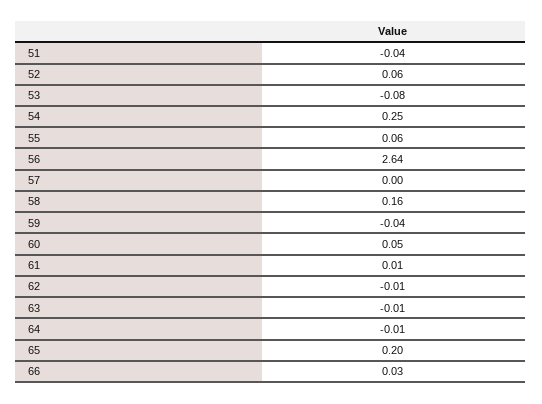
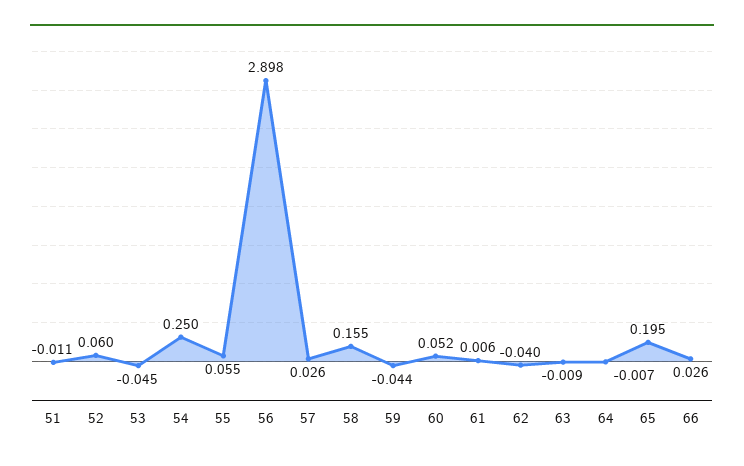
51: -0.04 -> -0.011
53: -0.08 -> -0.045
56: 2.64 -> 2.898
57: 0 -> 0.026
62: -0.01 -> -0.04

